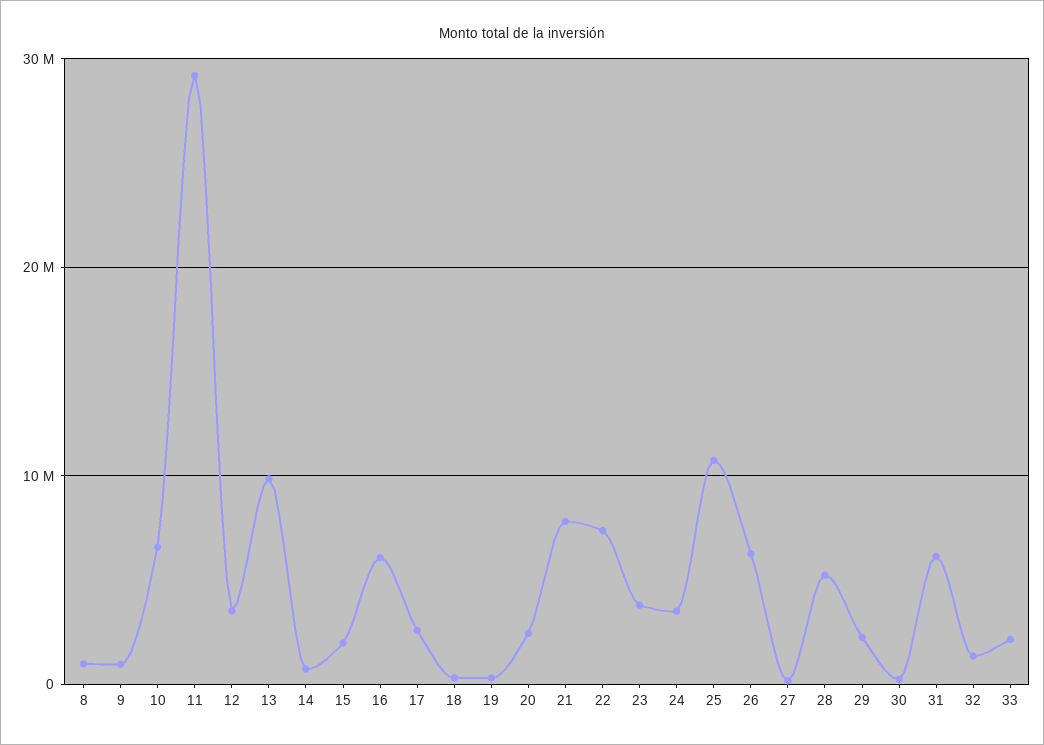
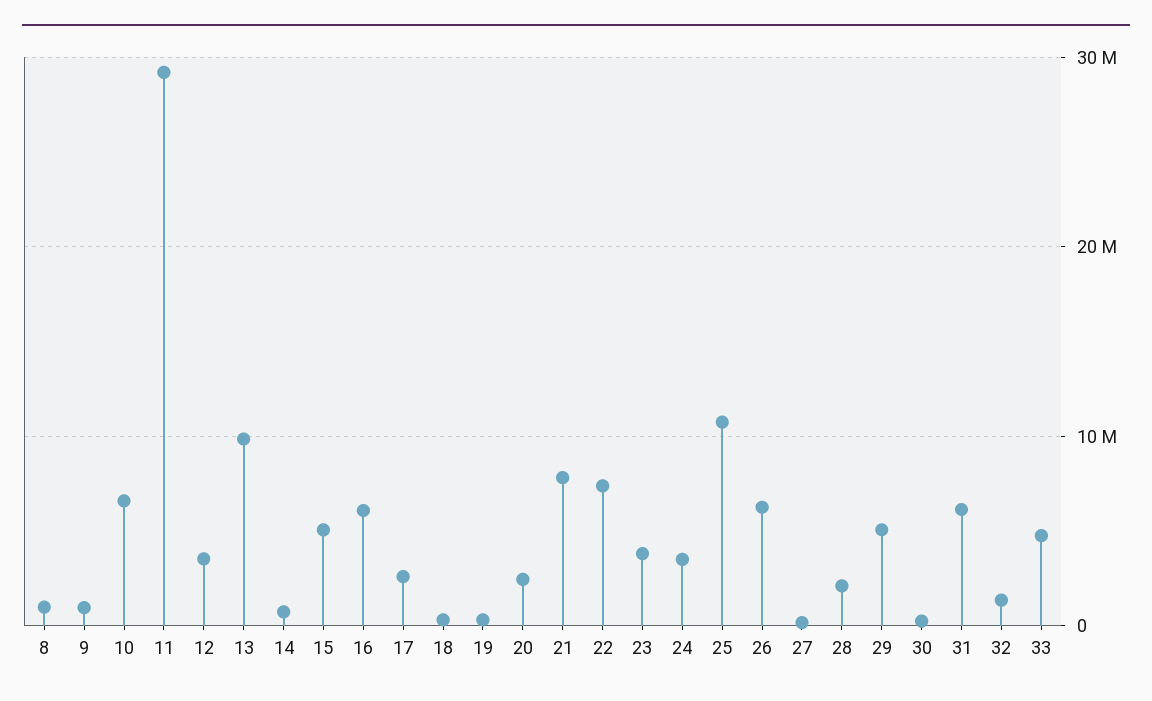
15: 2000000 -> 5000000
28: 5000000 -> 2000000
29: 2000000 -> 5000000
33: 2000000 -> 5000000

